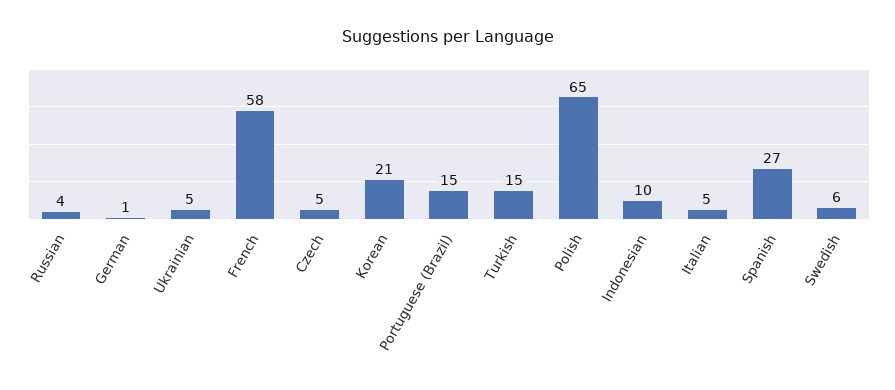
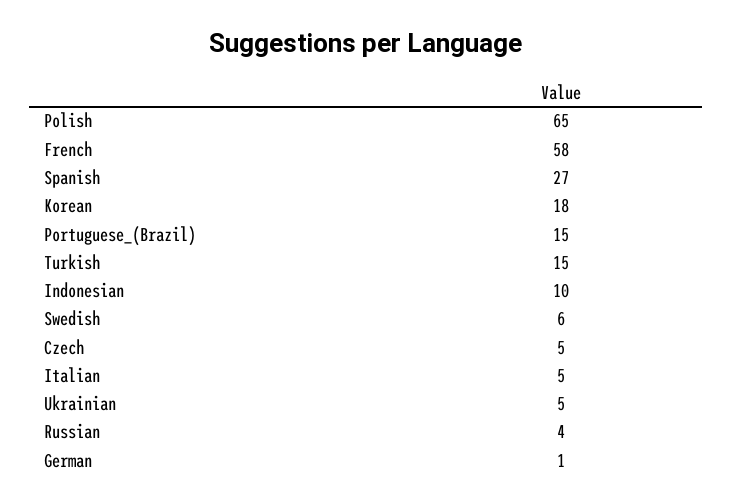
Korean: 21 -> 18

